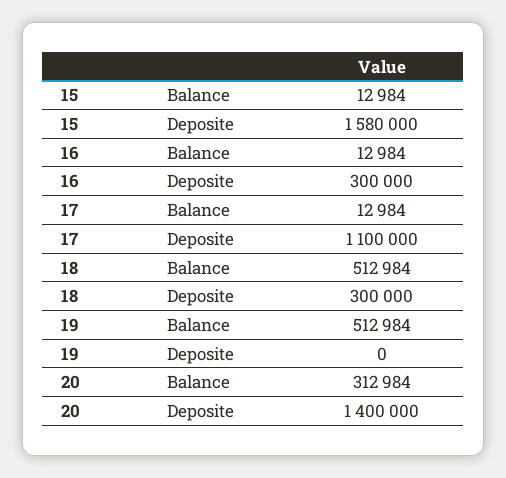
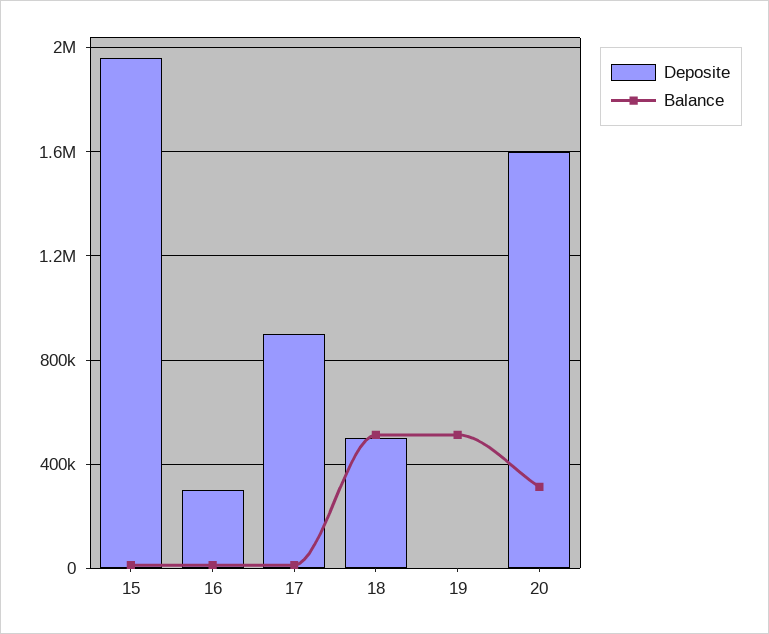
Deposite, 15: 1580000 -> 1950000
Deposite, 17: 1100000 -> 900000
Deposite, 18: 300000 -> 500000
Deposite, 20: 1400000 -> 1600000

